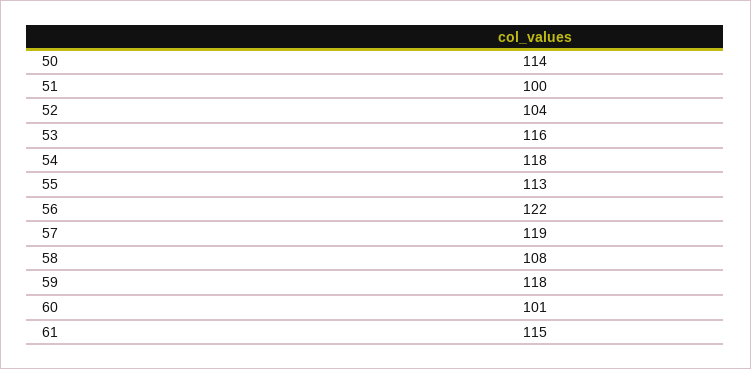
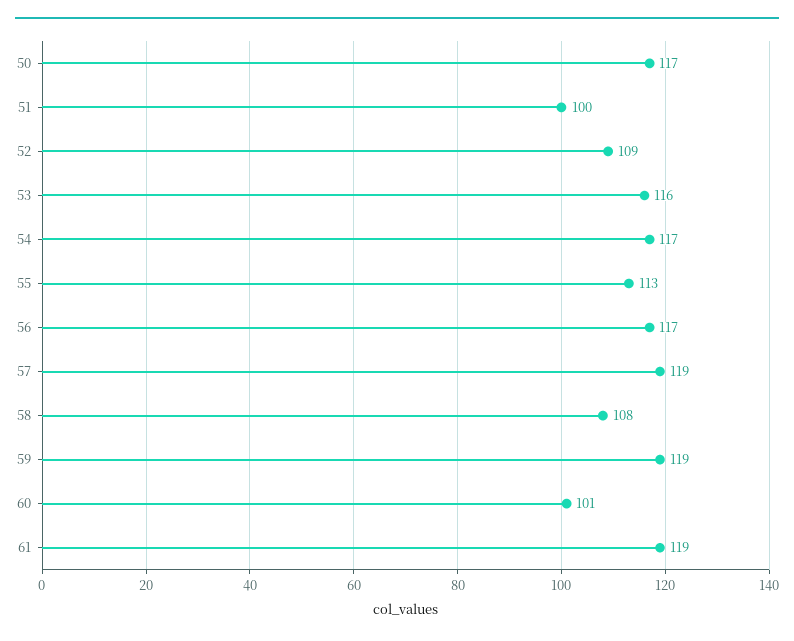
50: 114 -> 117
52: 104 -> 109
54: 118 -> 117
56: 122 -> 117
59: 118 -> 119
61: 115 -> 119

